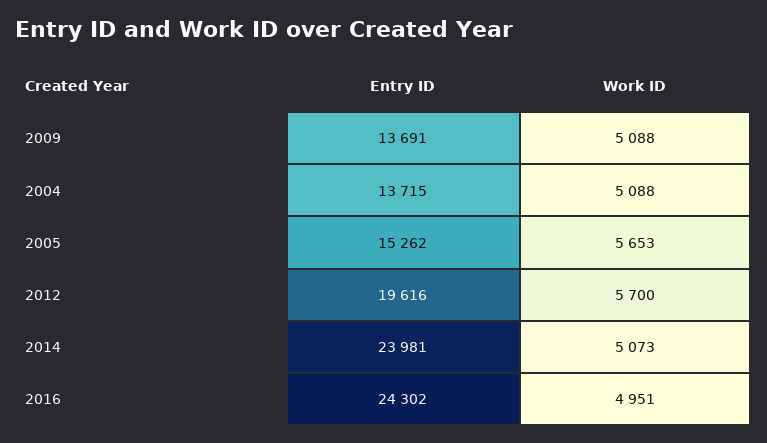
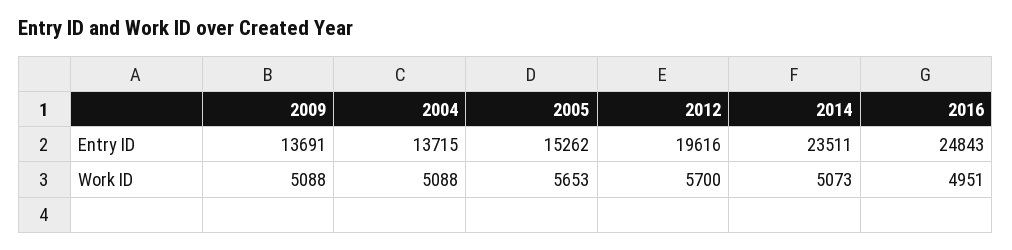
Entry ID, 2014: 23981 -> 23511
Entry ID, 2016: 24302 -> 24843

